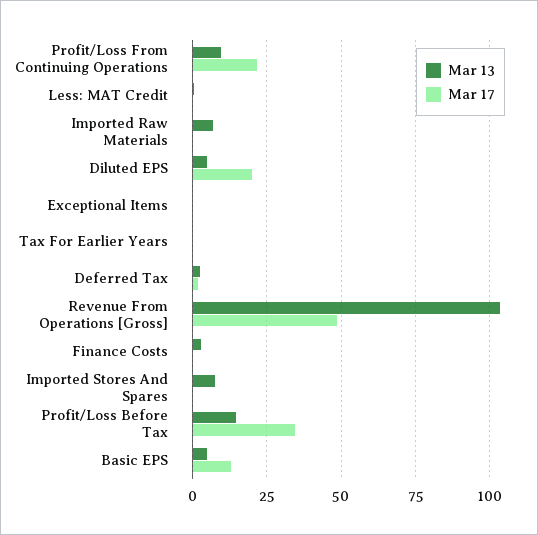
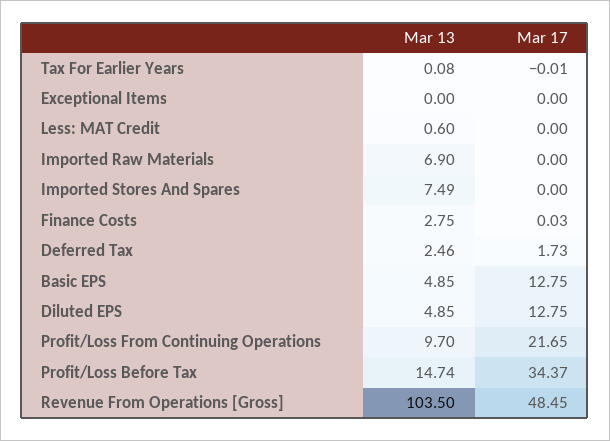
Mar 17, Diluted EPS: 20 -> 12.75

